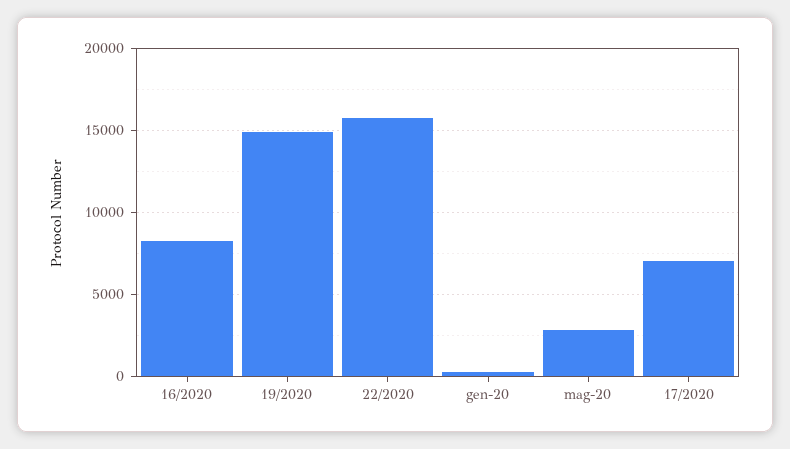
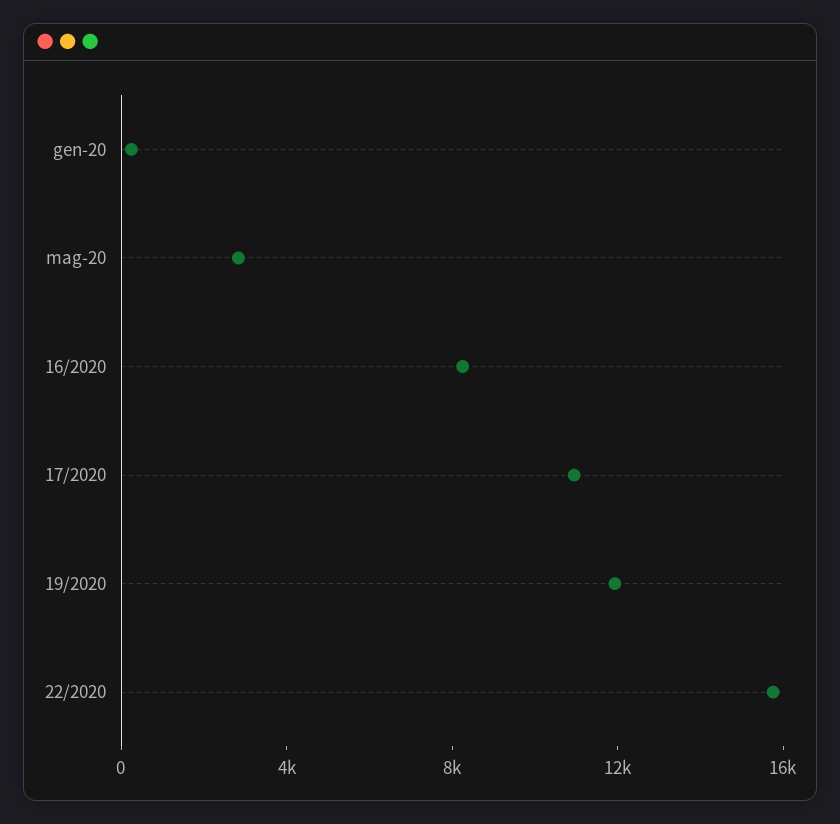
19/2020: 15000 -> 12000
17/2020: 7000 -> 11000

